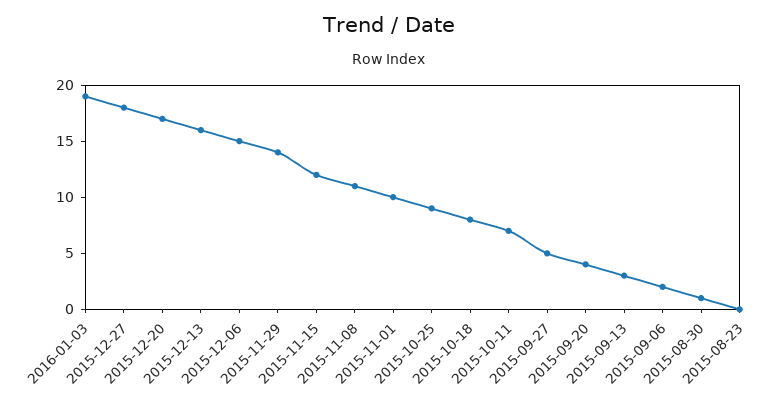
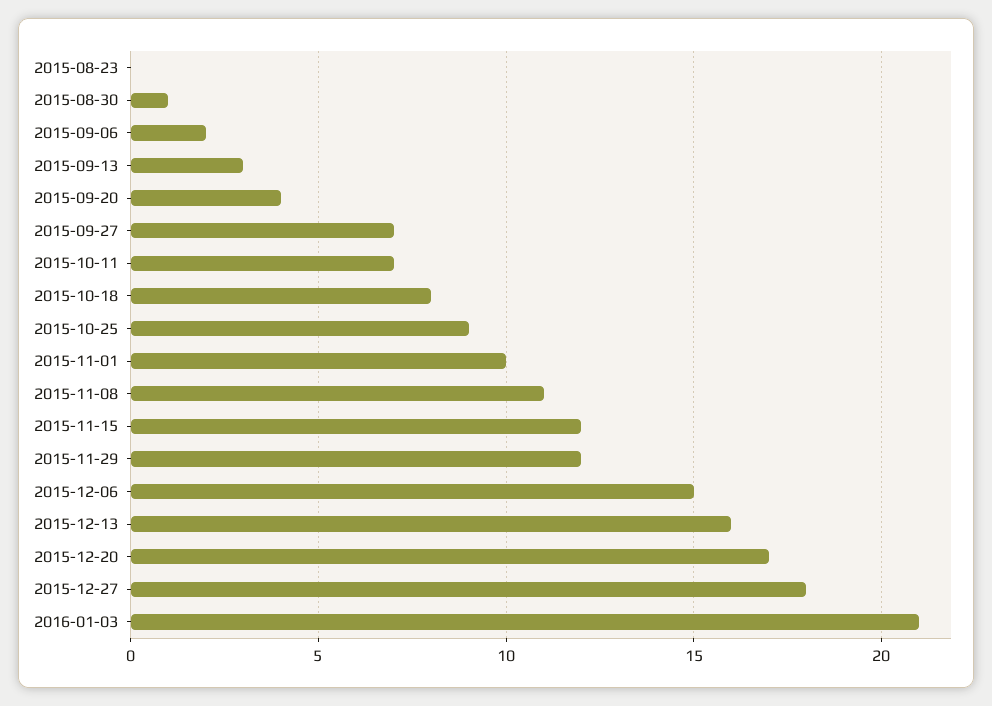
2016-01-03: 19 -> 21
2015-11-29: 14 -> 12
2015-09-27: 5 -> 7

